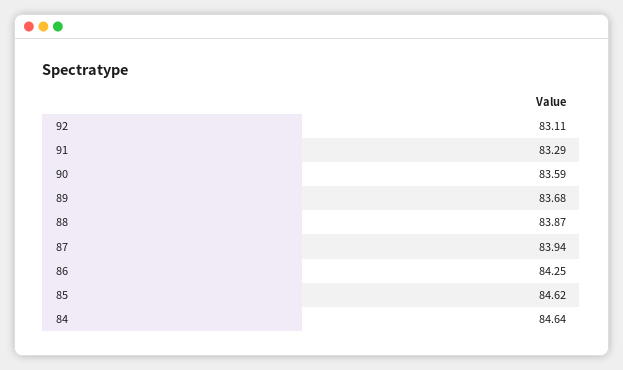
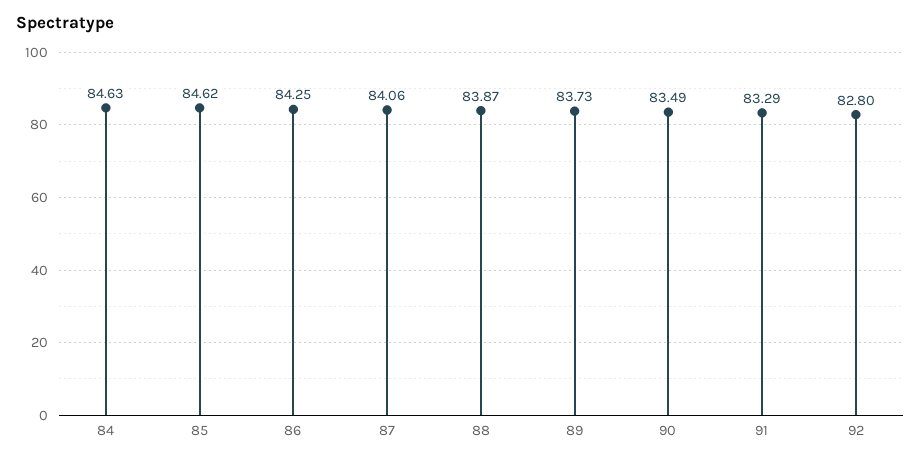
92: 83.11 -> 82.8
90: 83.59 -> 83.49
89: 83.68 -> 83.73
87: 83.94 -> 84.06
84: 84.64 -> 84.63

